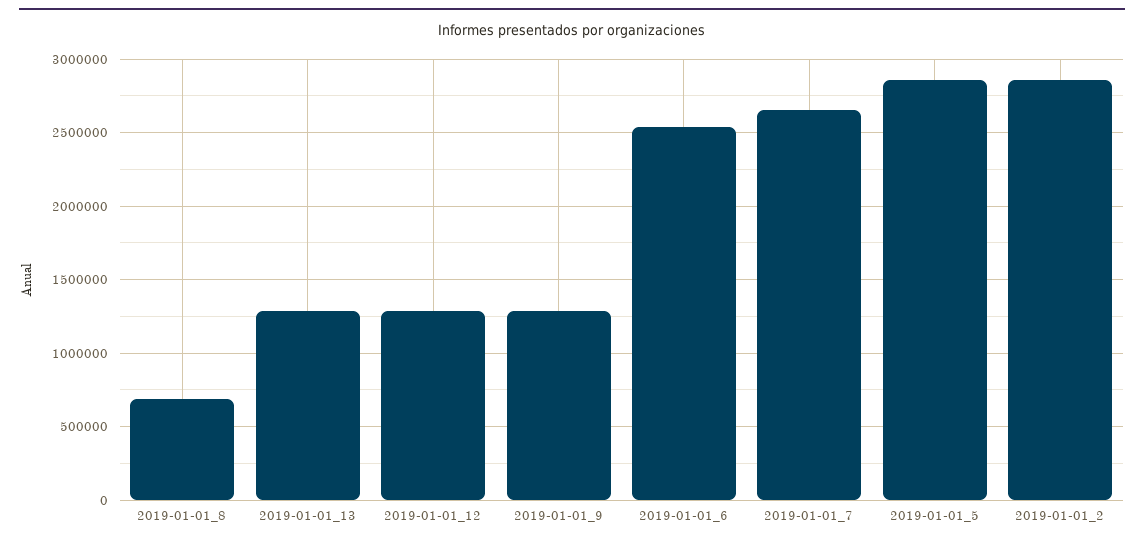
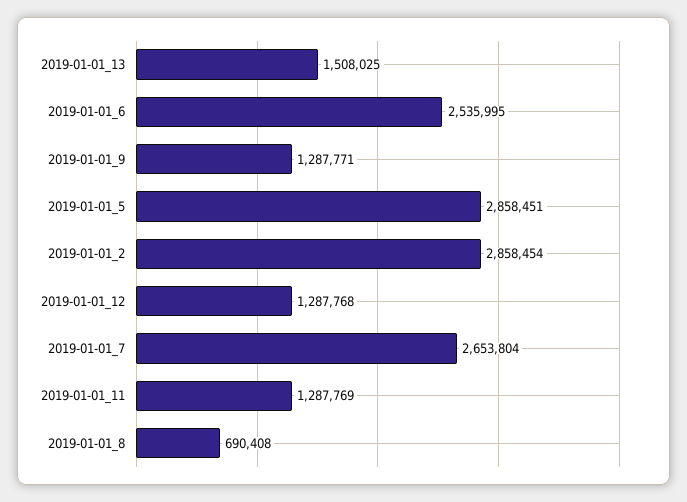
2019-01-01_13: 1300000 -> 1508025
2019-01-01_11: none -> 1287769

